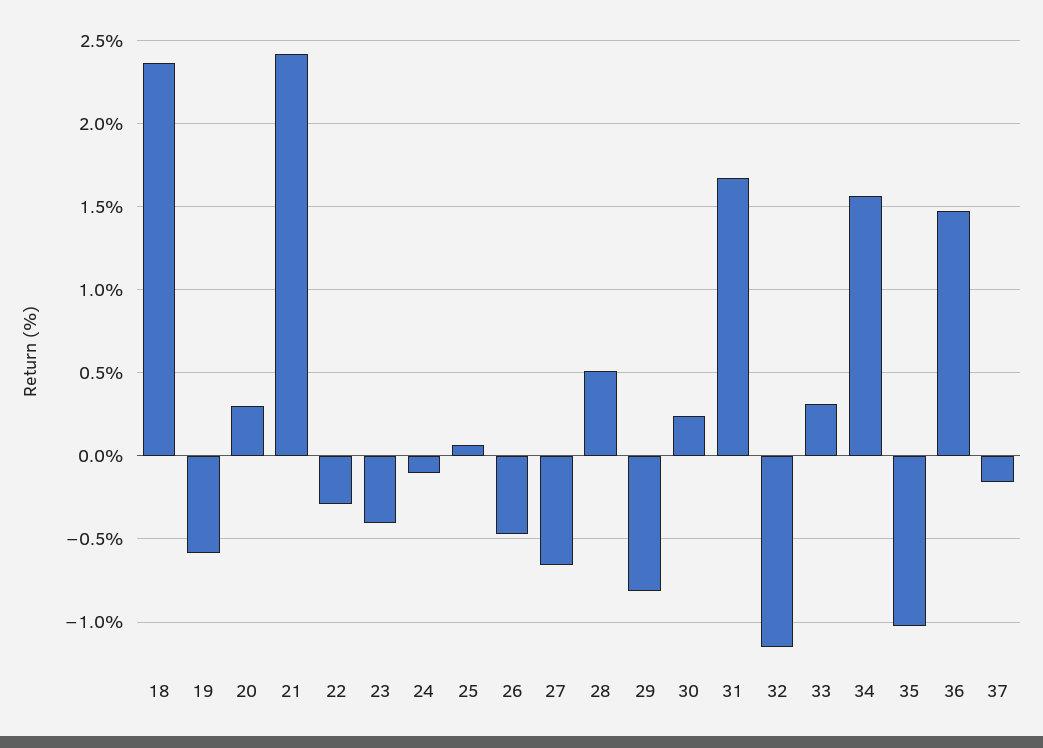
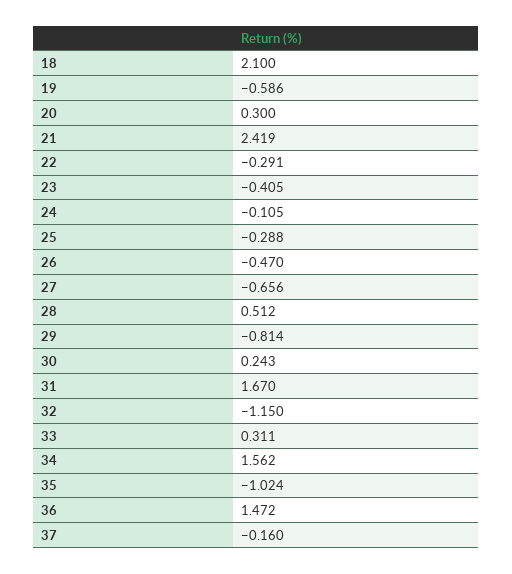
18: 2.35 -> 2.1
25: 0.05 -> -0.288

